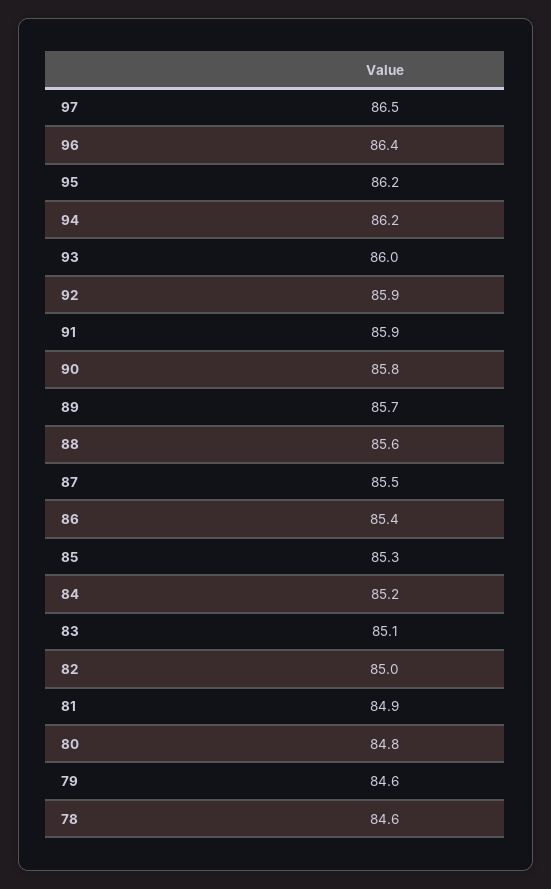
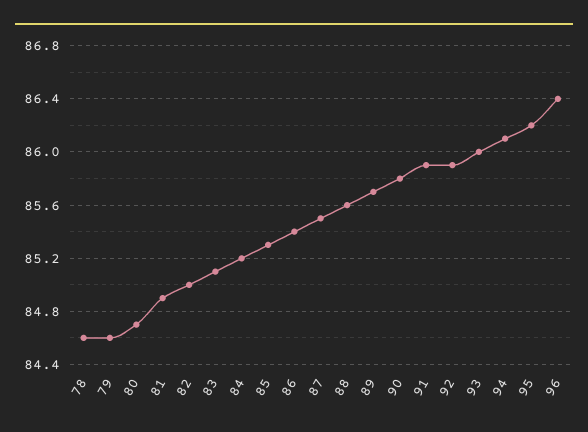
97: 86.5 -> none
94: 86.2 -> 86.1
80: 84.8 -> 84.7

